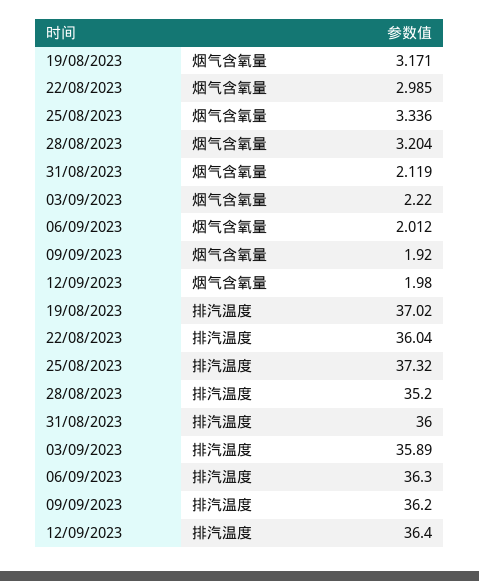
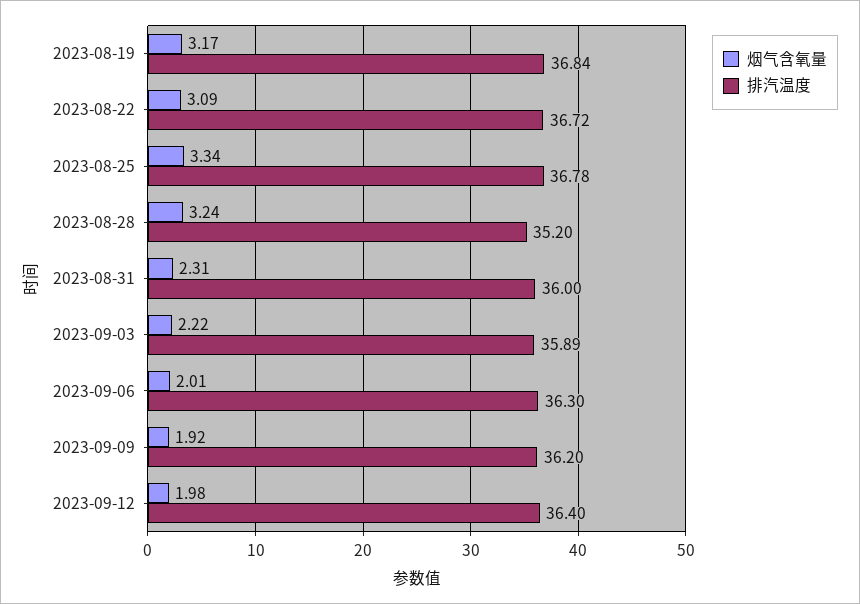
烟气含氧量, 22/08/2023: 2.985 -> 3.09
烟气含氧量, 28/08/2023: 3.204 -> 3.24
烟气含氧量, 31/08/2023: 2.119 -> 2.31
排汽温度, 19/08/2023: 37.02 -> 36.84
排汽温度, 22/08/2023: 36.04 -> 36.72
排汽温度, 25/08/2023: 37.32 -> 36.78

